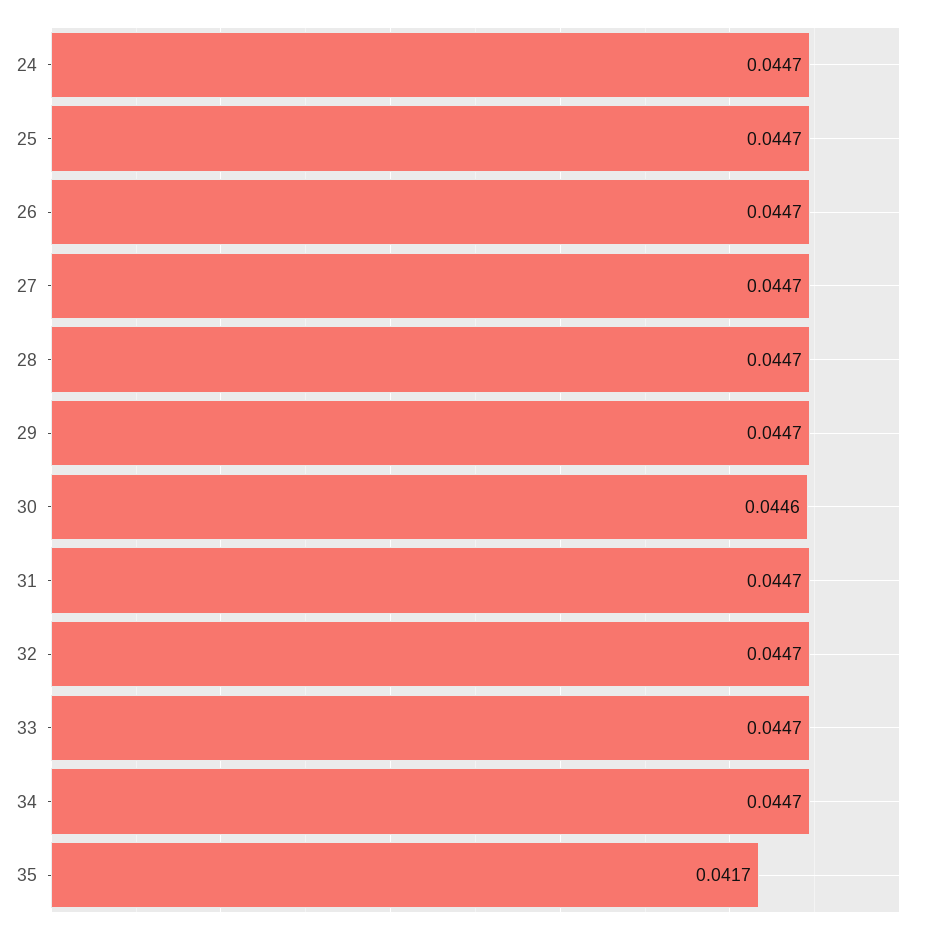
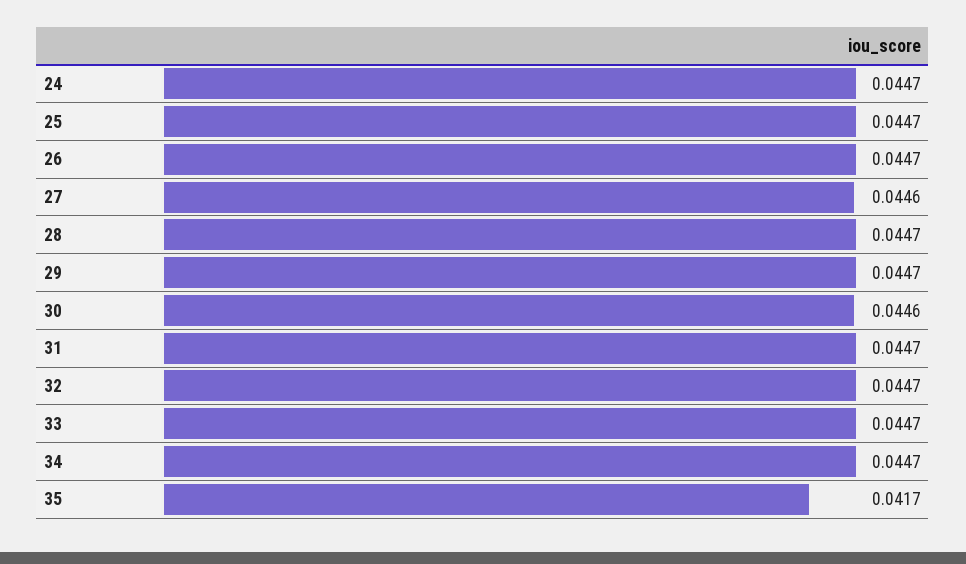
27: 0.0447 -> 0.0446

